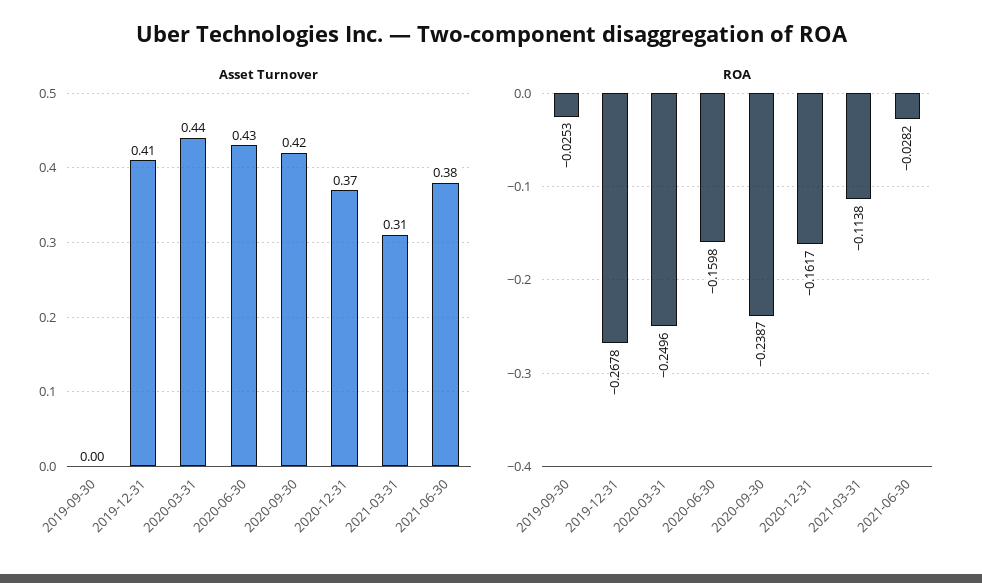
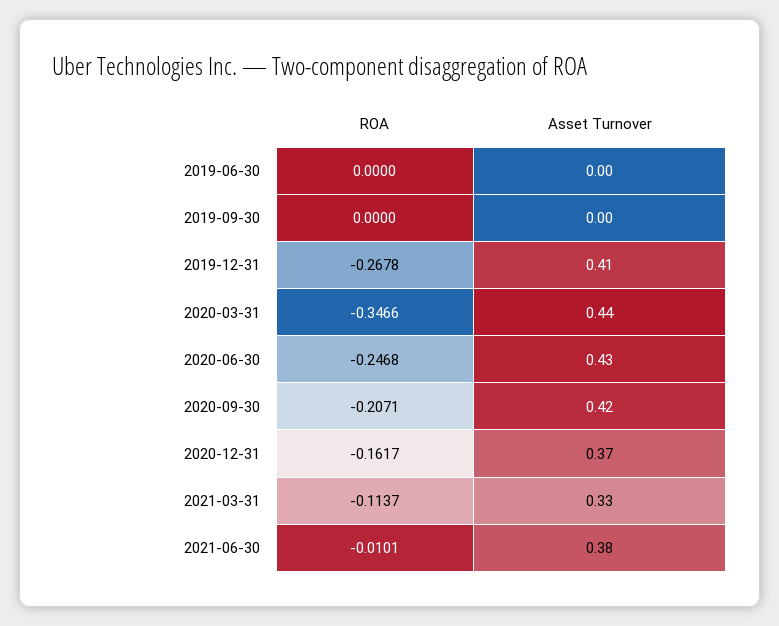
Asset Turnover, 2021-03-31: 0.31 -> 0.33
ROA, 2019-09-30: -0.0253 -> 0
ROA, 2020-03-31: -0.2496 -> -0.3466
ROA, 2020-06-30: -0.1598 -> -0.2468
ROA, 2020-09-30: -0.2387 -> -0.2071
ROA, 2021-03-31: -0.1138 -> -0.1137
ROA, 2021-06-30: -0.0282 -> -0.0101
ROA, 2019-06-30: none -> 0
Asset Turnover, 2019-06-30: none -> 0

